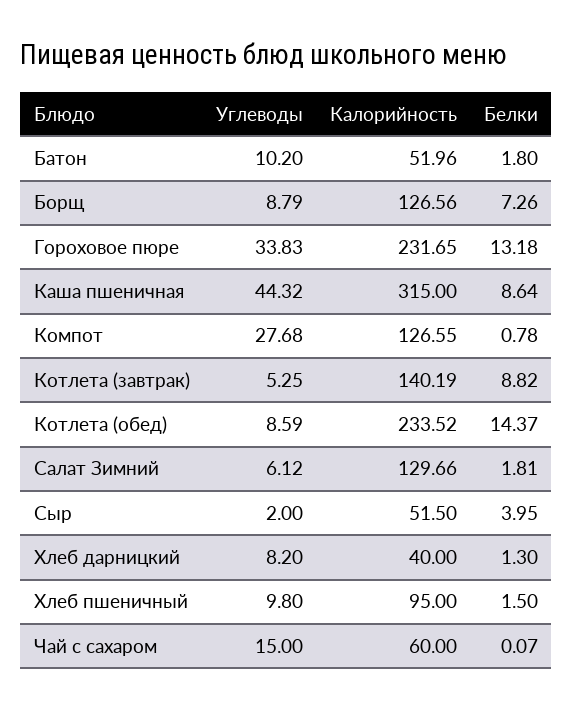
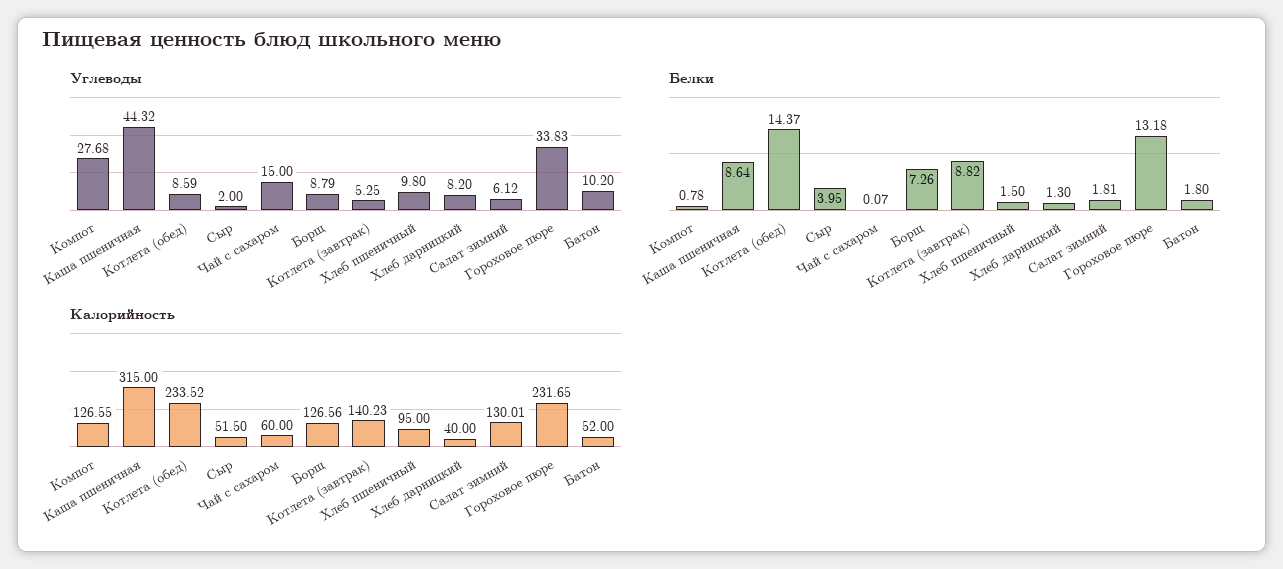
Калорийность, Батон: 51.96 -> 52
Калорийность, Котлета (завтрак): 140.19 -> 140.23
Калорийность, Салат Зимний: 129.66 -> 130.01

